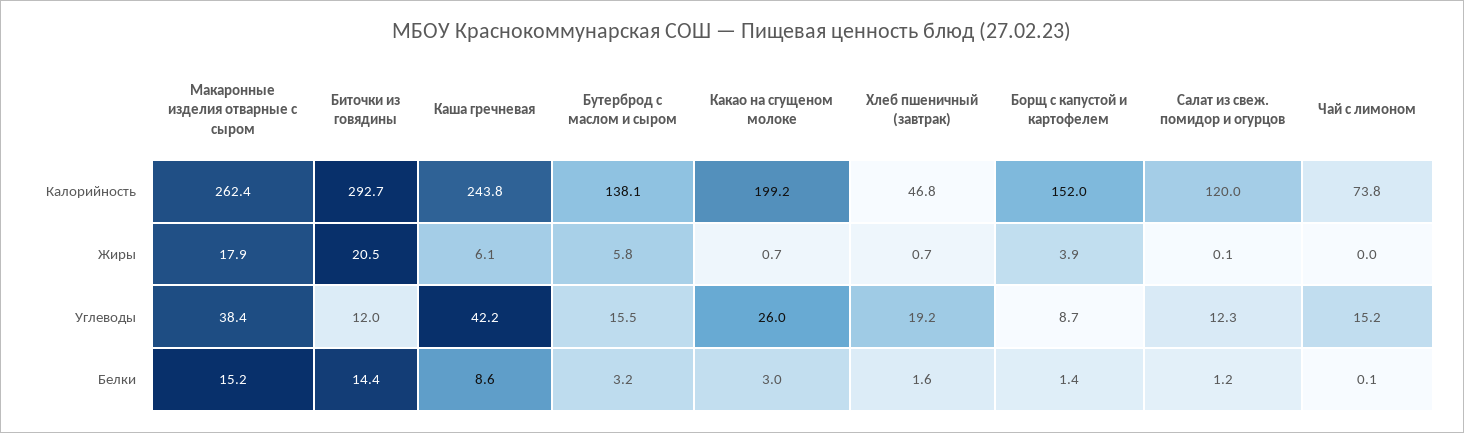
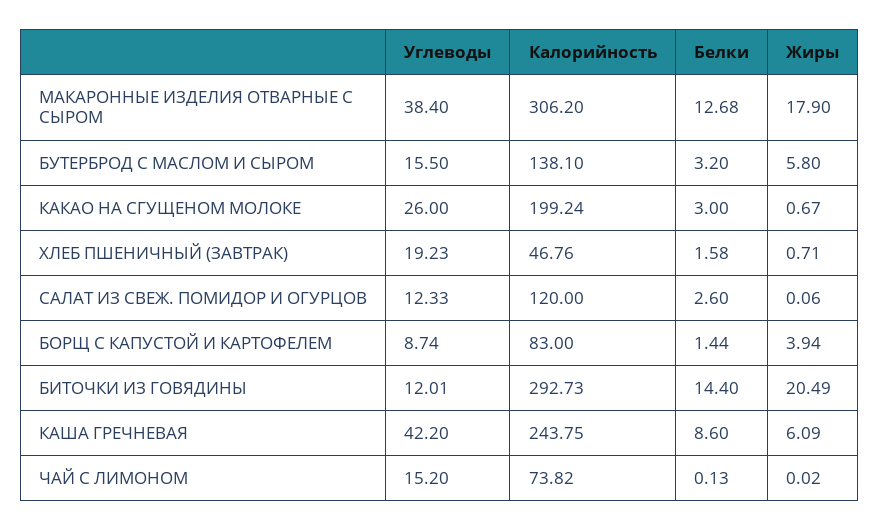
Макаронные изделия отварные с сыром, Калорийность: 262.4 -> 306.2
Борщ с капустой и картофелем, Калорийность: 152 -> 83
Макаронные изделия отварные с сыром, Белки: 15.2 -> 12.68
Салат из свеж. помидор и огурцов, Белки: 1.2 -> 2.6

